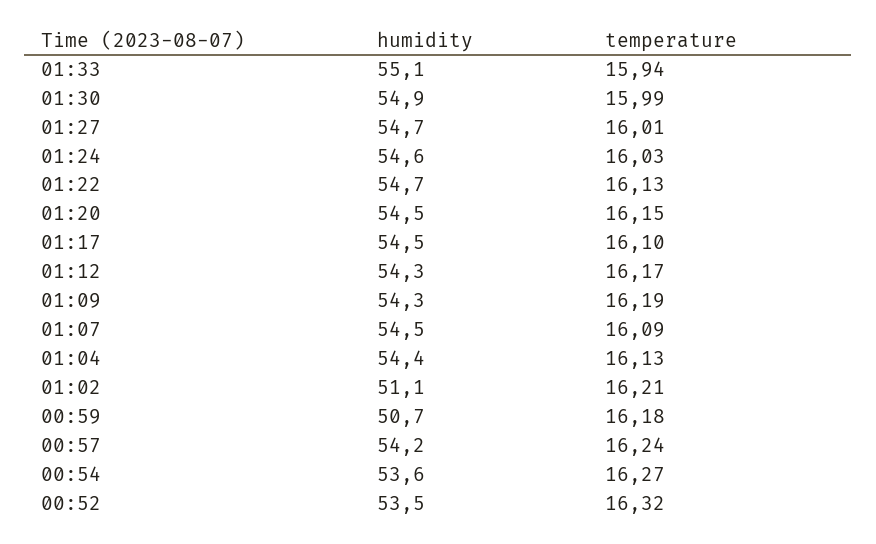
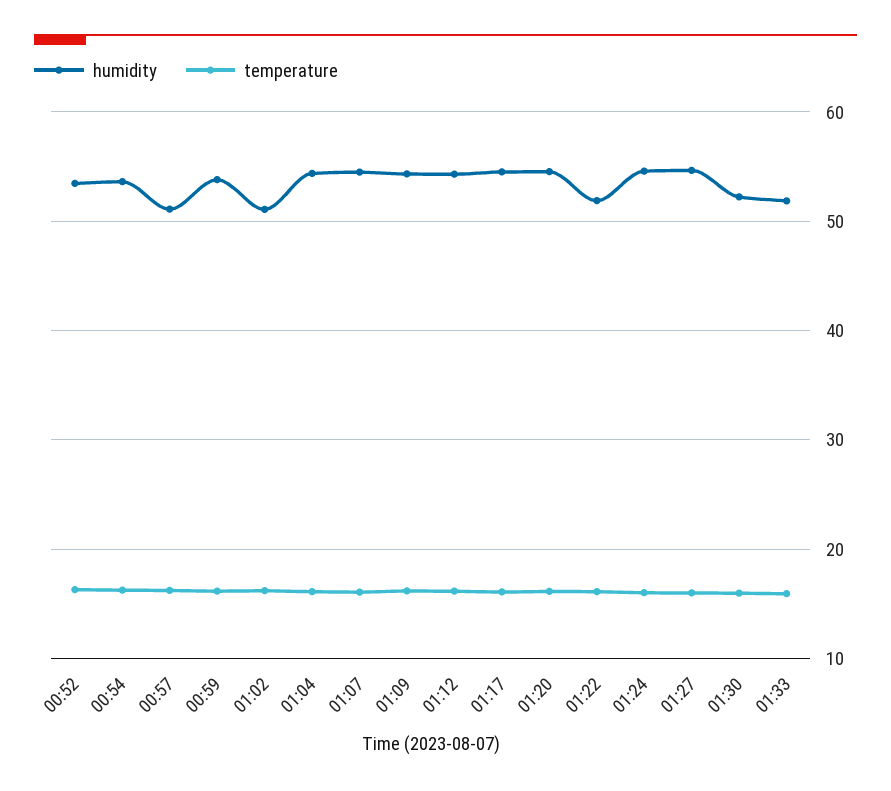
humidity, 01:33: 55.1 -> 52
humidity, 01:30: 54.9 -> 52
humidity, 01:22: 54.7 -> 52
humidity, 00:59: 50.7 -> 54
humidity, 00:57: 54.2 -> 51

